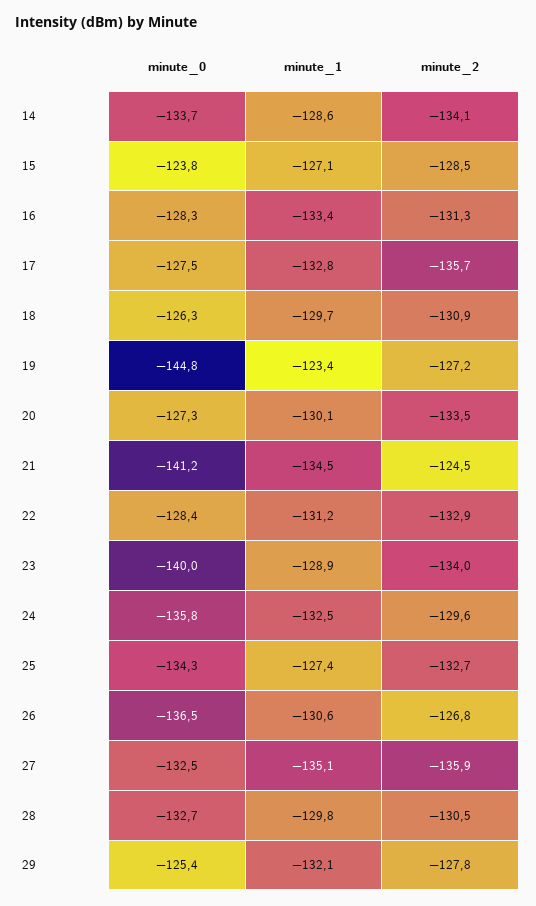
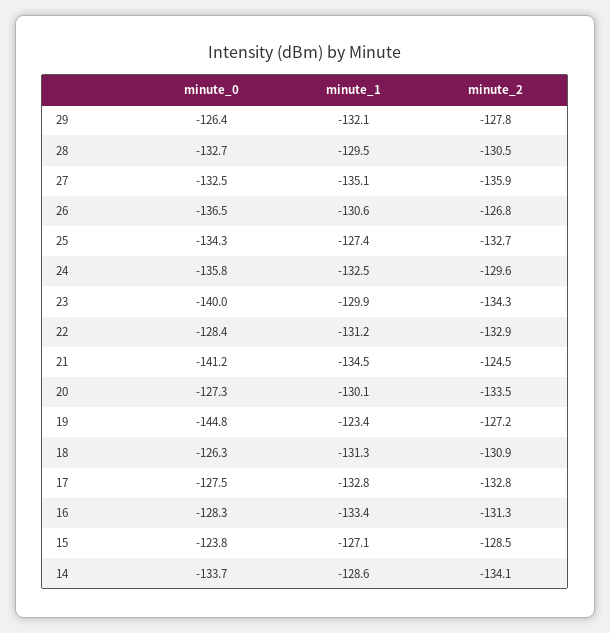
minute_2, 17: -135.7 -> -132.8
minute_1, 18: -129.7 -> -131.3
minute_1, 23: -128.9 -> -129.9
minute_2, 23: -134 -> -134.3
minute_1, 28: -129.8 -> -129.5
minute_0, 29: -125.4 -> -126.4

